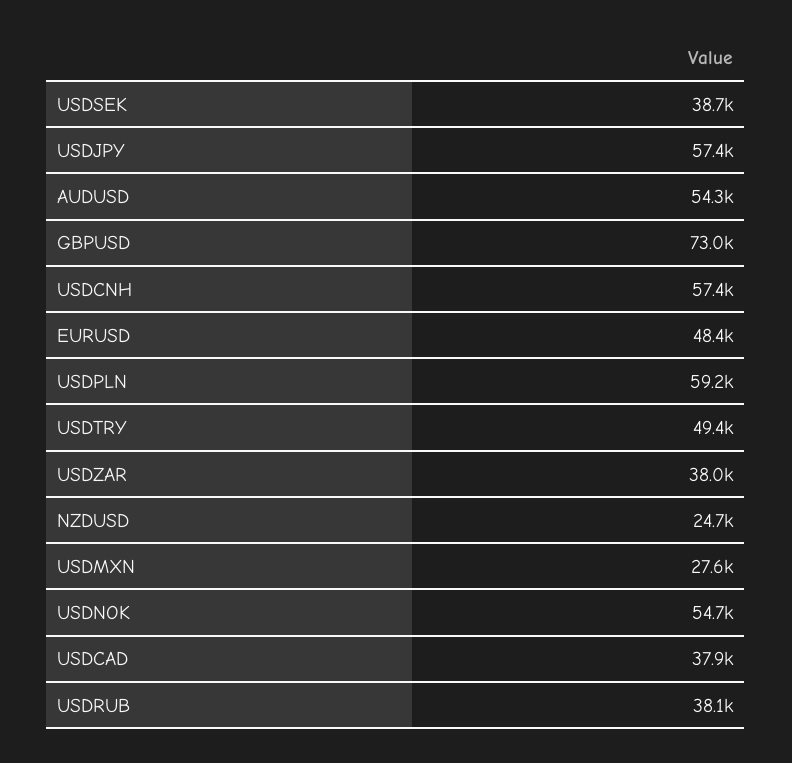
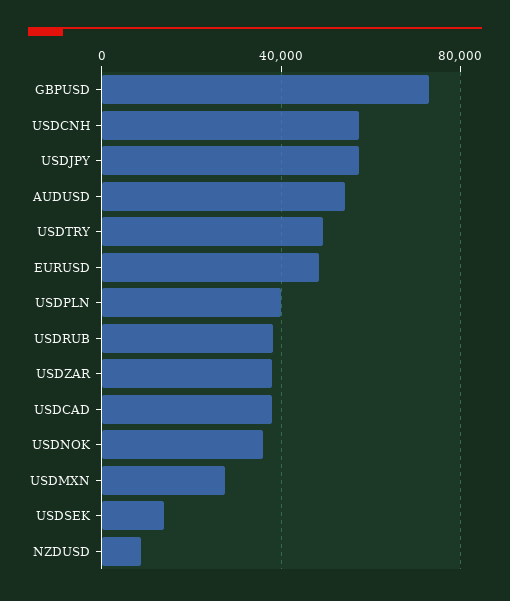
USDSEK: 38700 -> 15000
USDPLN: 59200 -> 40000
NZDUSD: 24700 -> 10000
USDNOK: 54700 -> 35000

